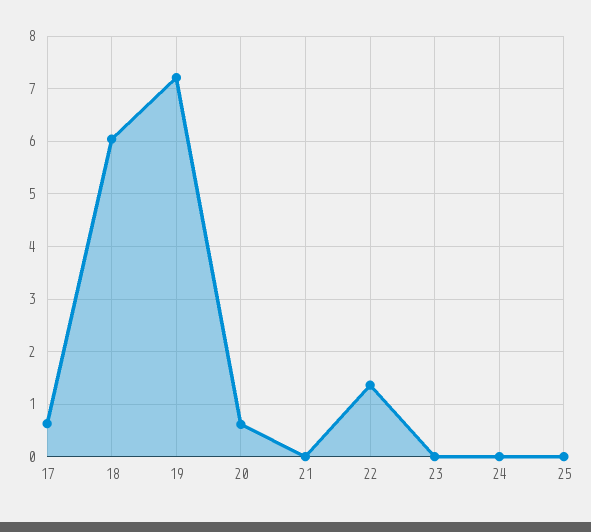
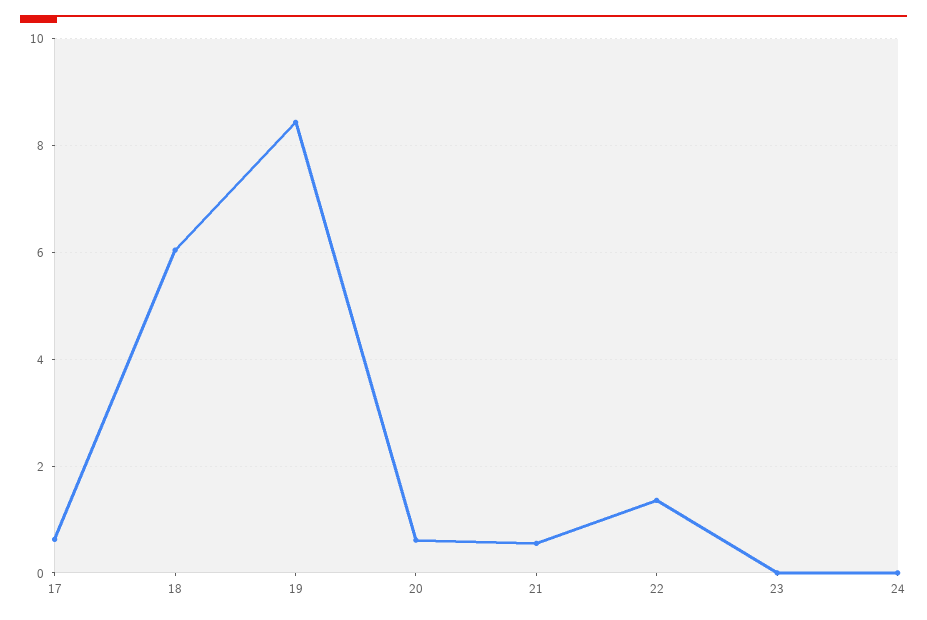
19: 7.2 -> 8.4
21: 0 -> 0.6
25: 0 -> none

